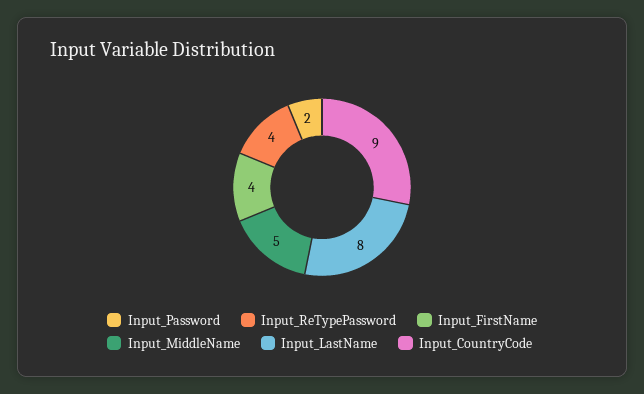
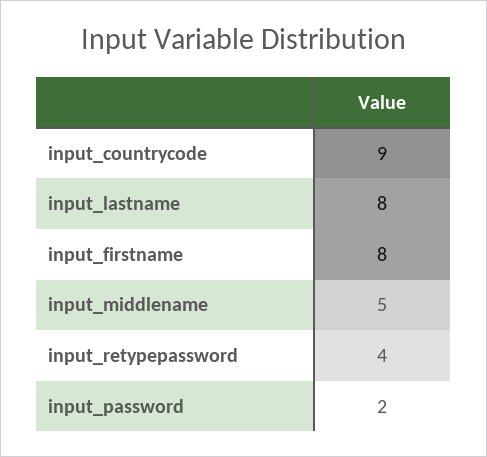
Input_FirstName: 4 -> 8

